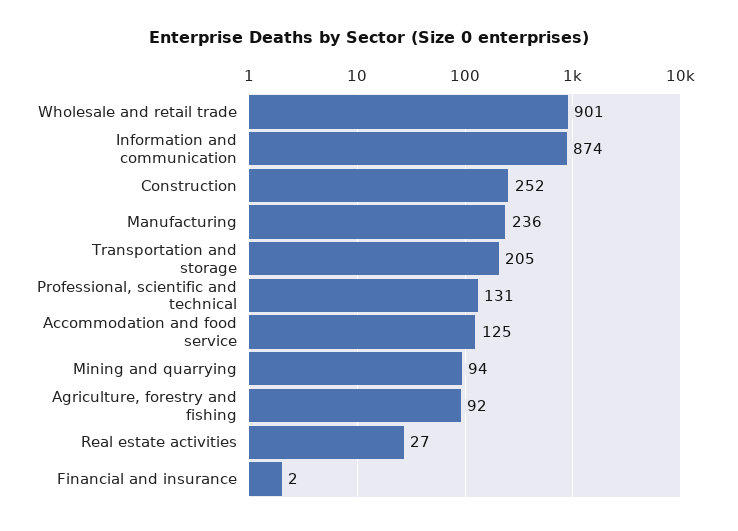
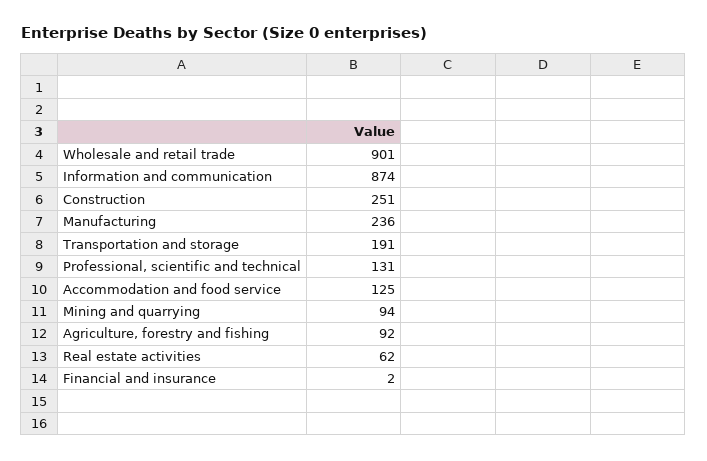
Construction: 252 -> 251
Transportation and storage: 205 -> 191
Real estate activities: 27 -> 62

